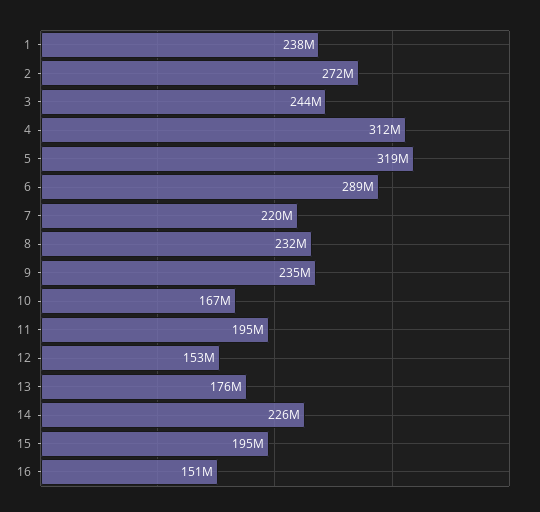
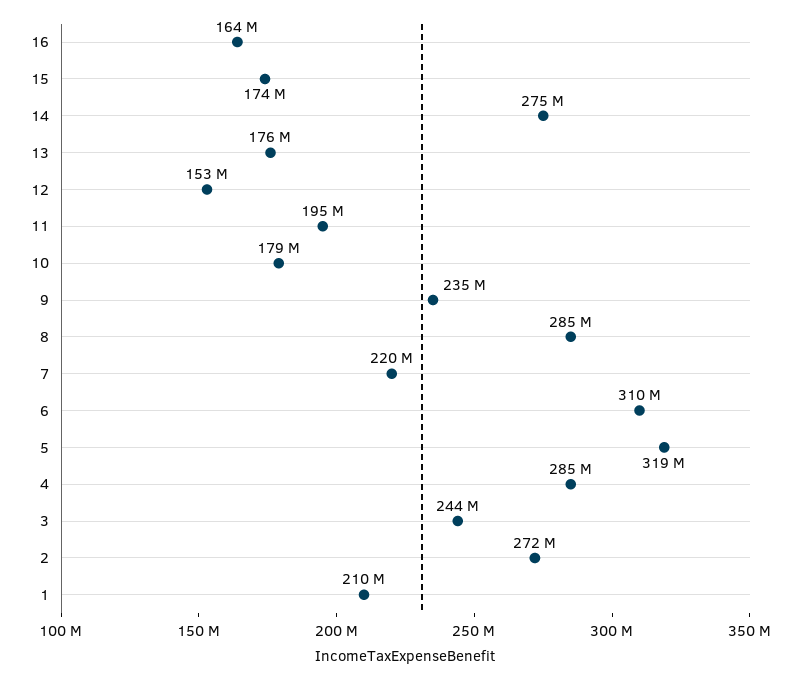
1: 238000000 -> 210000000
4: 312000000 -> 285000000
6: 289000000 -> 310000000
8: 232000000 -> 285000000
10: 167000000 -> 179000000
14: 226000000 -> 275000000
15: 195000000 -> 174000000
16: 151000000 -> 164000000

